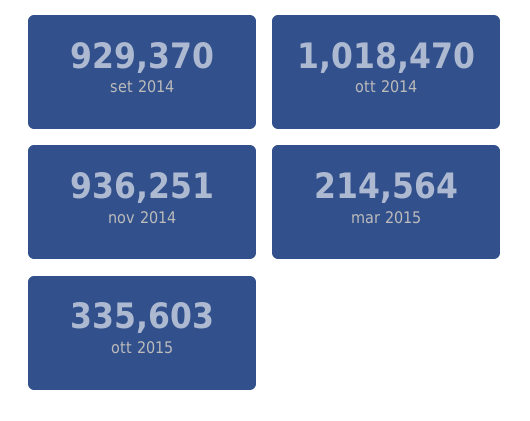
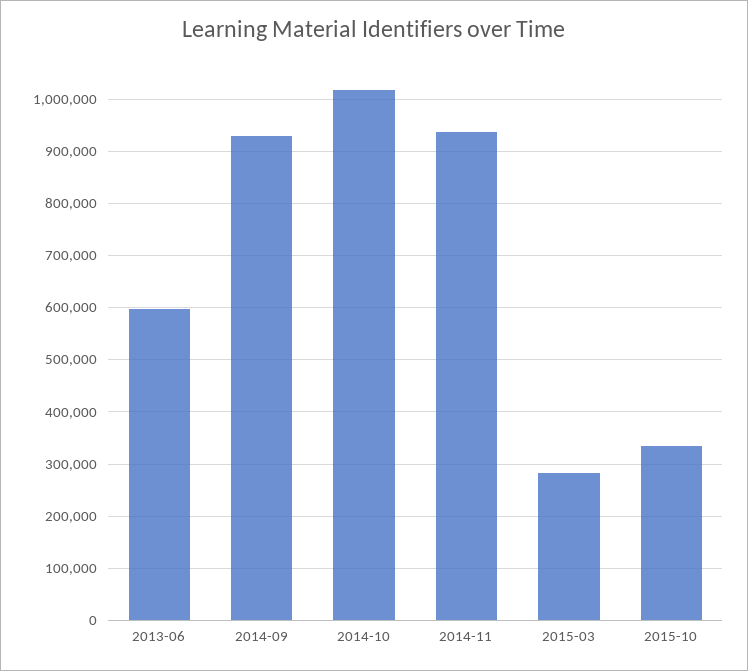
mar 2015: 214564 -> 280000
2013-06: none -> 600000

